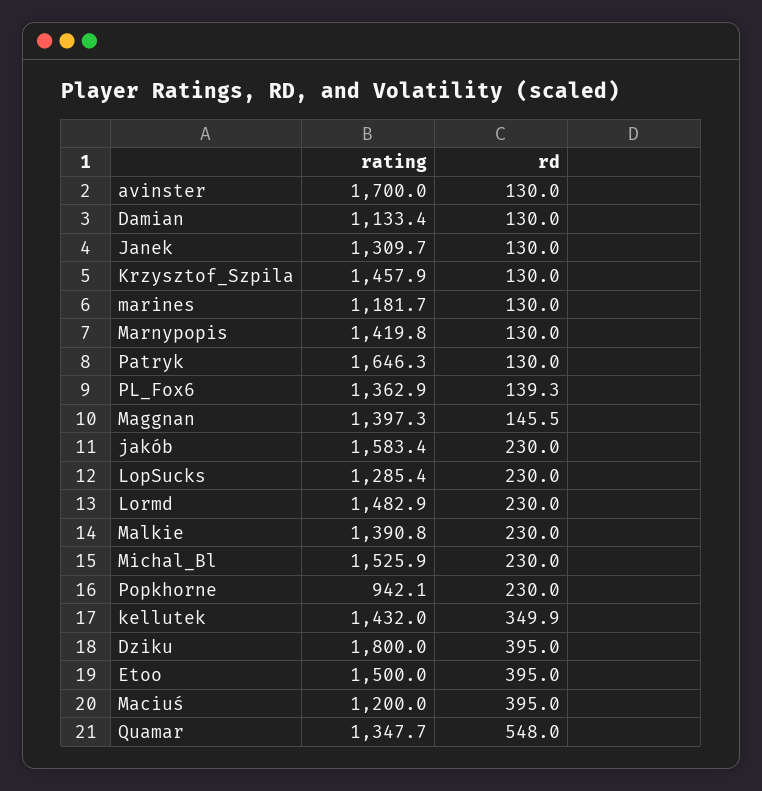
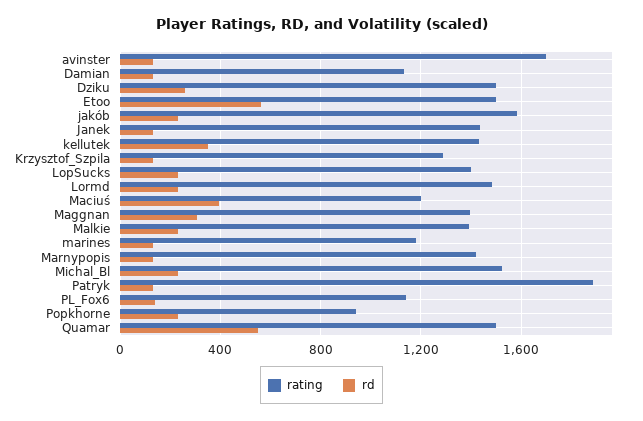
rating, Janek: 1309.7 -> 1450
rating, Krzysztof_Szpila: 1457.9 -> 1300
rating, Patryk: 1646.3 -> 1900
rating, PL_Fox6: 1362.9 -> 1150
rd, Maggnan: 145.5 -> 300
rating, LopSucks: 1285.4 -> 1400
rating, Dziku: 1800 -> 1500
rd, Dziku: 395 -> 250
rd, Etoo: 395 -> 550
rating, Quamar: 1347.7 -> 1500

